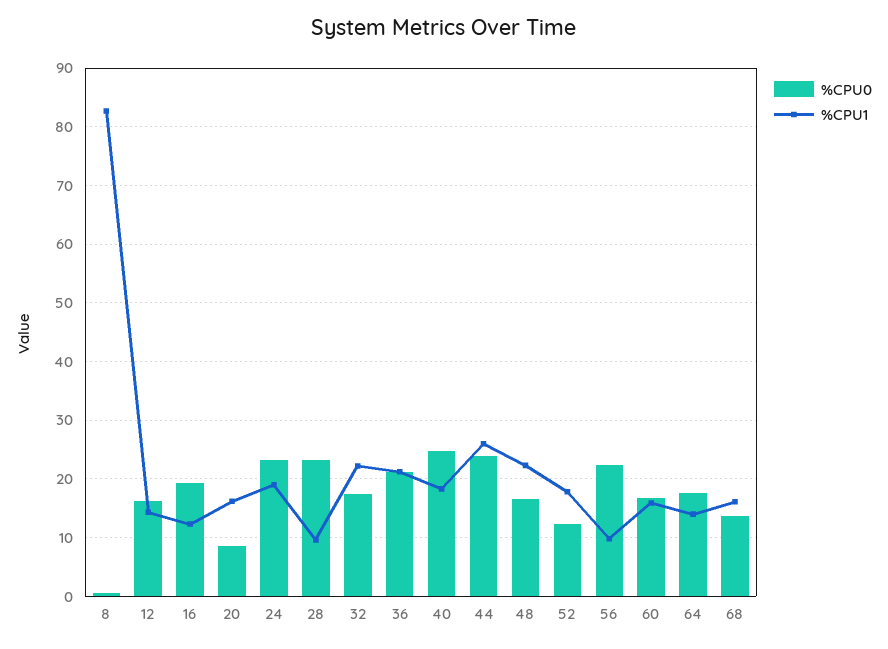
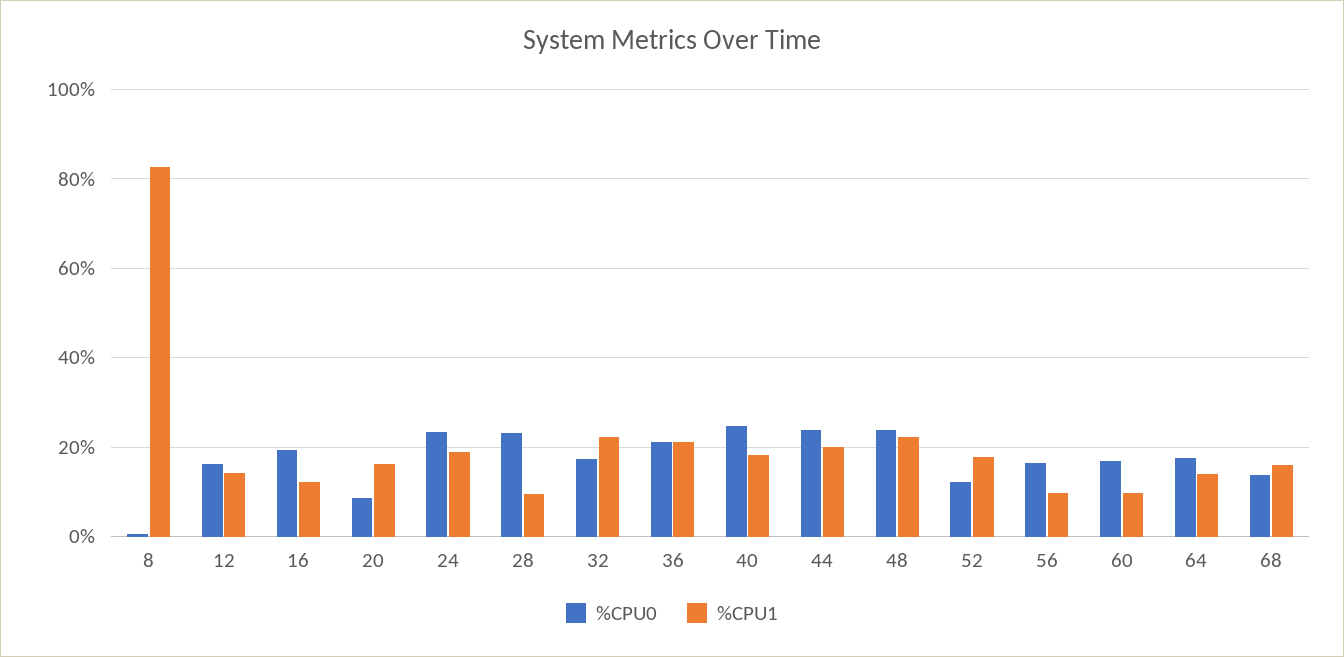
%CPU1, 44: 26 -> 20
%CPU0, 48: 16 -> 24
%CPU0, 56: 22 -> 16
%CPU1, 60: 16 -> 10

